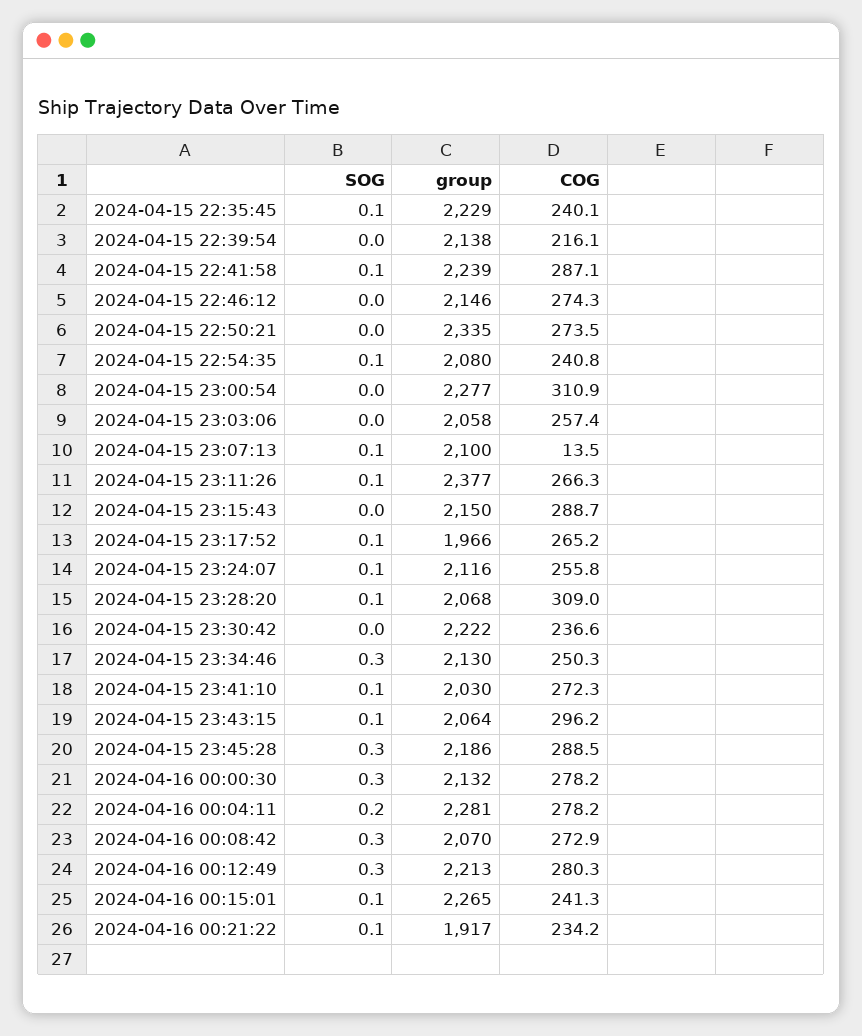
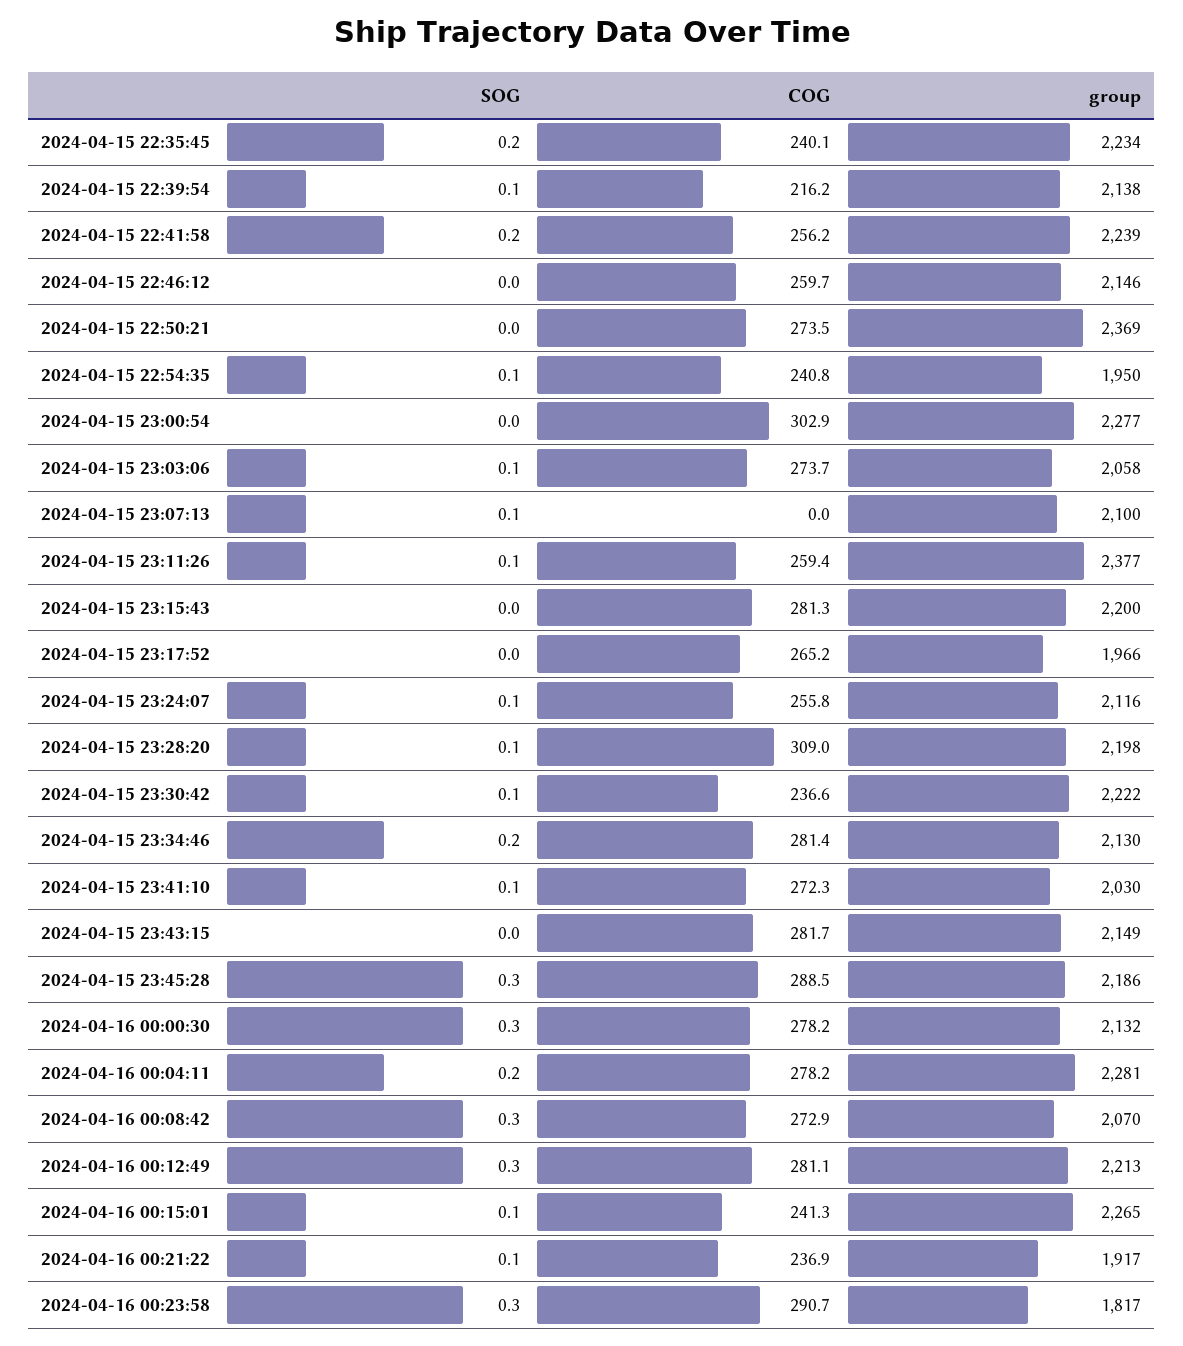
SOG, 2024-04-15 22:35:45: 0.1 -> 0.2
group, 2024-04-15 22:35:45: 2229 -> 2234
SOG, 2024-04-15 22:39:54: 0 -> 0.1
COG, 2024-04-15 22:39:54: 216.1 -> 216.2
SOG, 2024-04-15 22:41:58: 0.1 -> 0.2
COG, 2024-04-15 22:41:58: 287.1 -> 256.2
COG, 2024-04-15 22:46:12: 274.3 -> 259.7
group, 2024-04-15 22:50:21: 2335 -> 2369
group, 2024-04-15 22:54:35: 2080 -> 1950
COG, 2024-04-15 23:00:54: 310.9 -> 302.9
SOG, 2024-04-15 23:03:06: 0 -> 0.1
COG, 2024-04-15 23:03:06: 257.4 -> 273.7
COG, 2024-04-15 23:07:13: 13.5 -> 0
COG, 2024-04-15 23:11:26: 266.3 -> 259.4
group, 2024-04-15 23:15:43: 2150 -> 2200
COG, 2024-04-15 23:15:43: 288.7 -> 281.3
SOG, 2024-04-15 23:17:52: 0.1 -> 0
group, 2024-04-15 23:28:20: 2068 -> 2198
SOG, 2024-04-15 23:30:42: 0 -> 0.1
SOG, 2024-04-15 23:34:46: 0.3 -> 0.2
COG, 2024-04-15 23:34:46: 250.3 -> 281.4
SOG, 2024-04-15 23:43:15: 0.1 -> 0
group, 2024-04-15 23:43:15: 2064 -> 2149
COG, 2024-04-15 23:43:15: 296.2 -> 281.7
COG, 2024-04-16 00:12:49: 280.3 -> 281.1
COG, 2024-04-16 00:21:22: 234.2 -> 236.9
SOG, 2024-04-16 00:23:58: none -> 0.3
COG, 2024-04-16 00:23:58: none -> 290.7
group, 2024-04-16 00:23:58: none -> 1817

